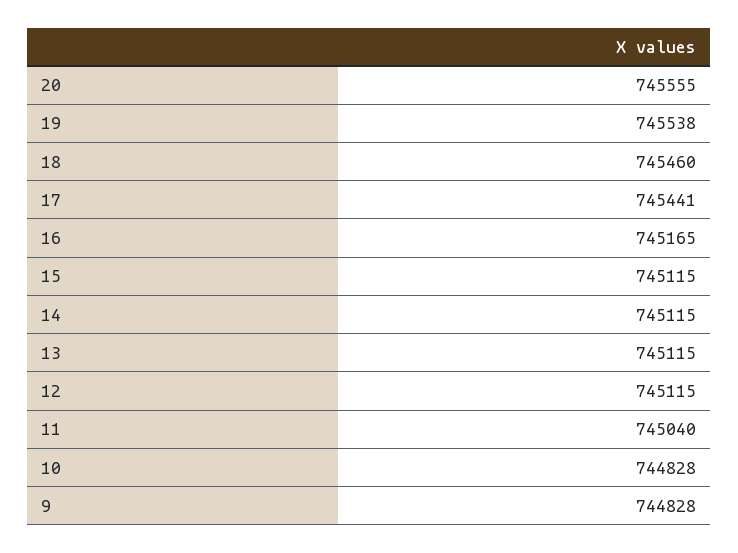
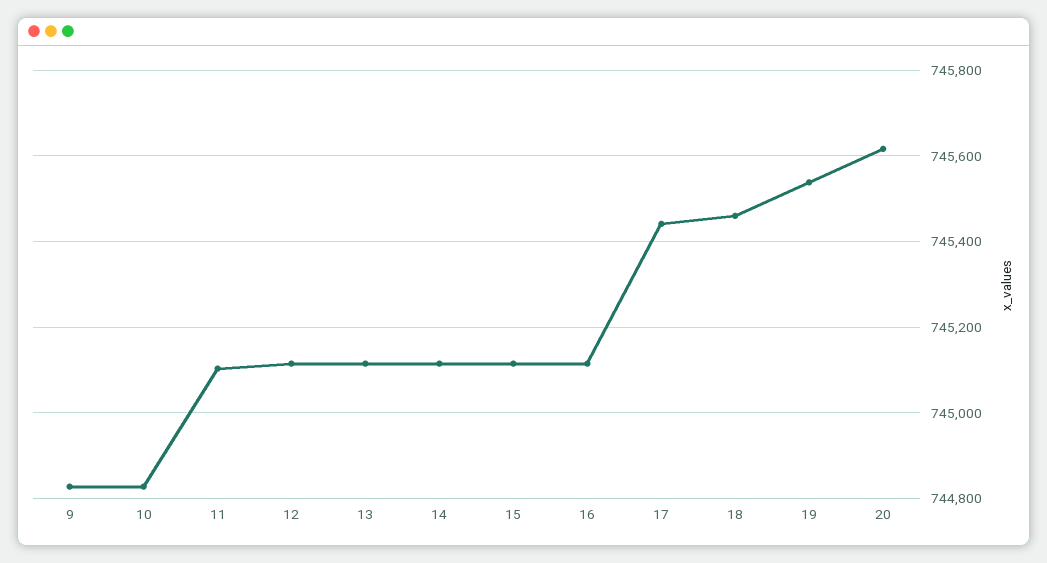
20: 745555 -> 745620
16: 745165 -> 745120
11: 745040 -> 745100

